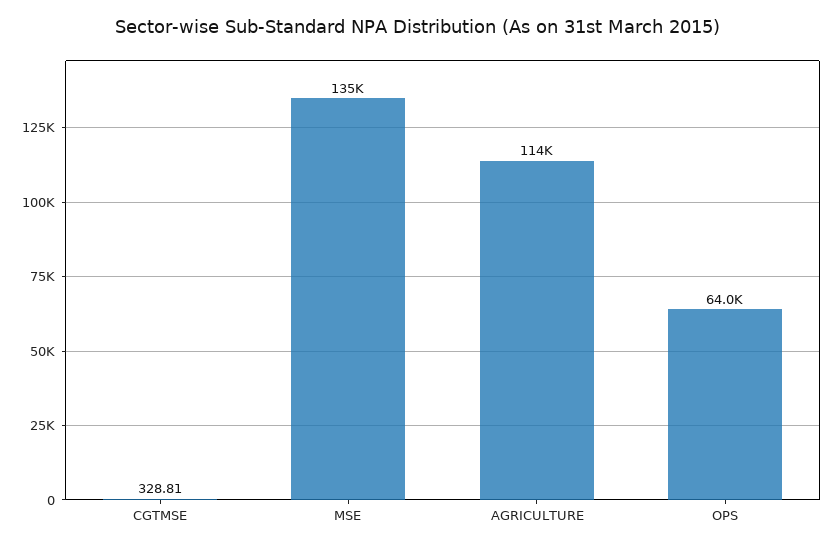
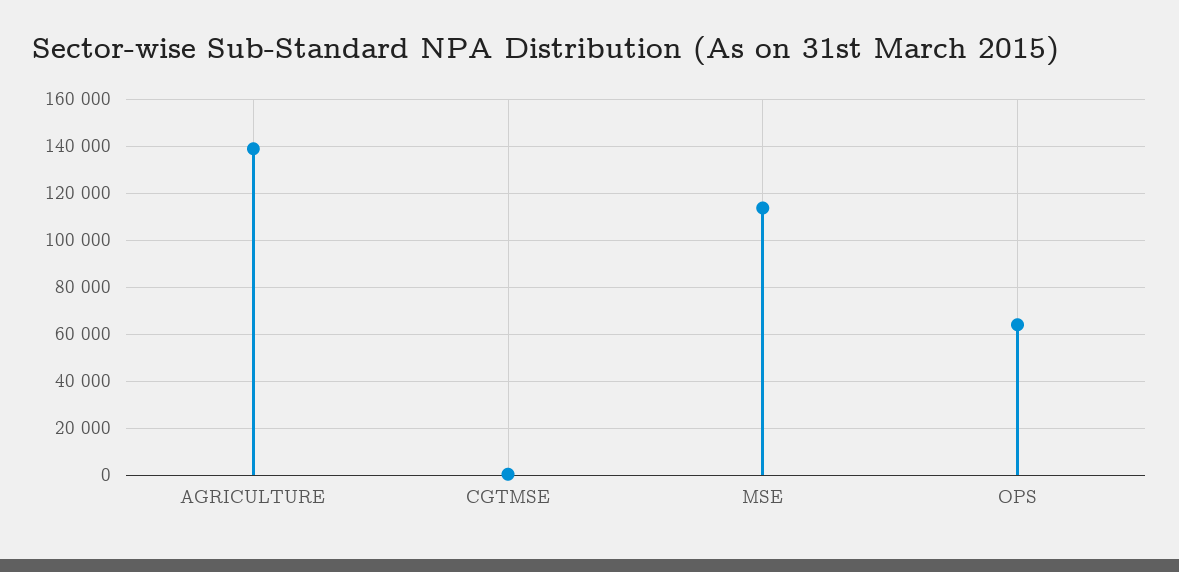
MSE: 135000 -> 115000
AGRICULTURE: 114000 -> 140000

